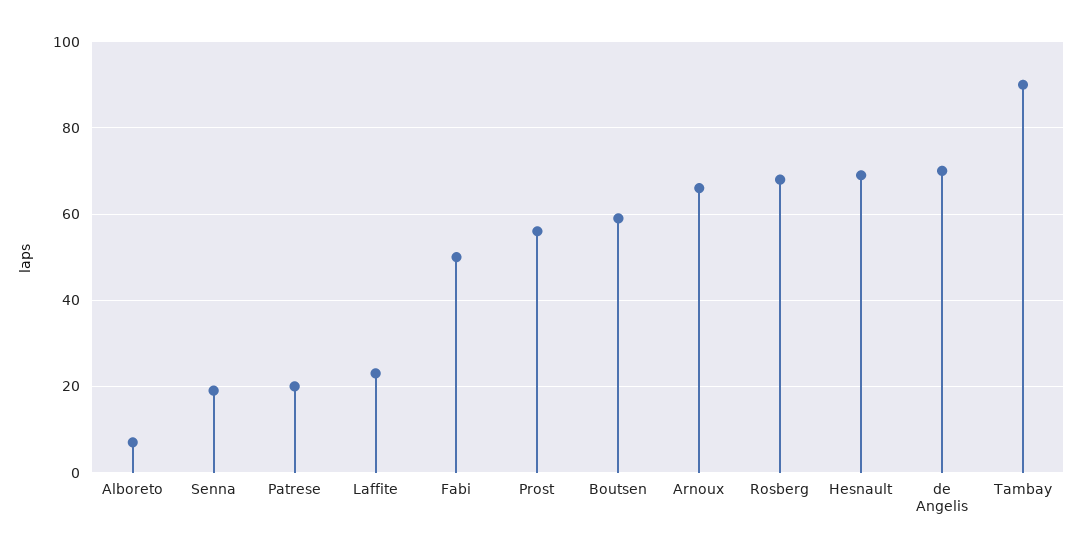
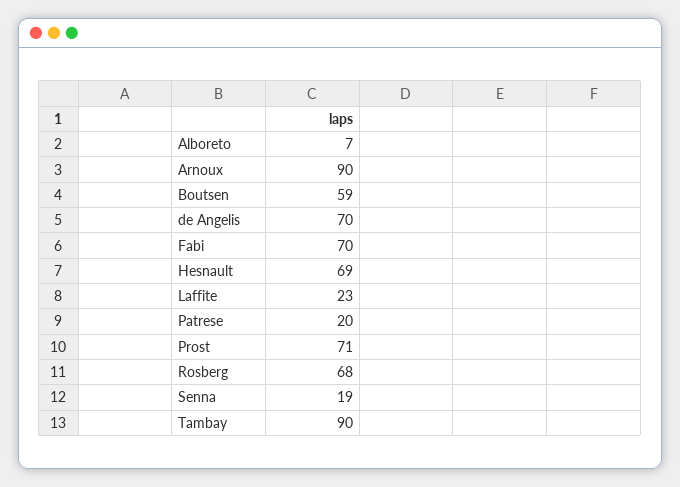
Fabi: 50 -> 70
Prost: 55 -> 71
Arnoux: 65 -> 90

